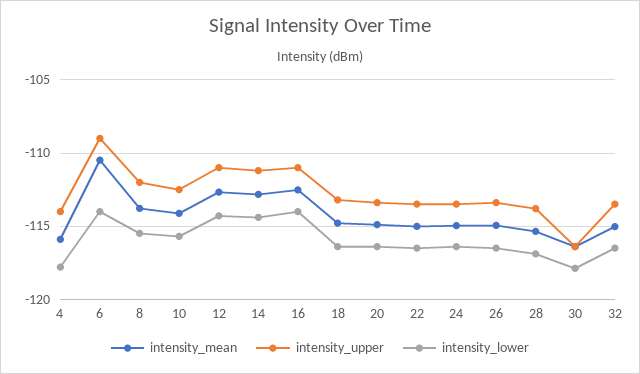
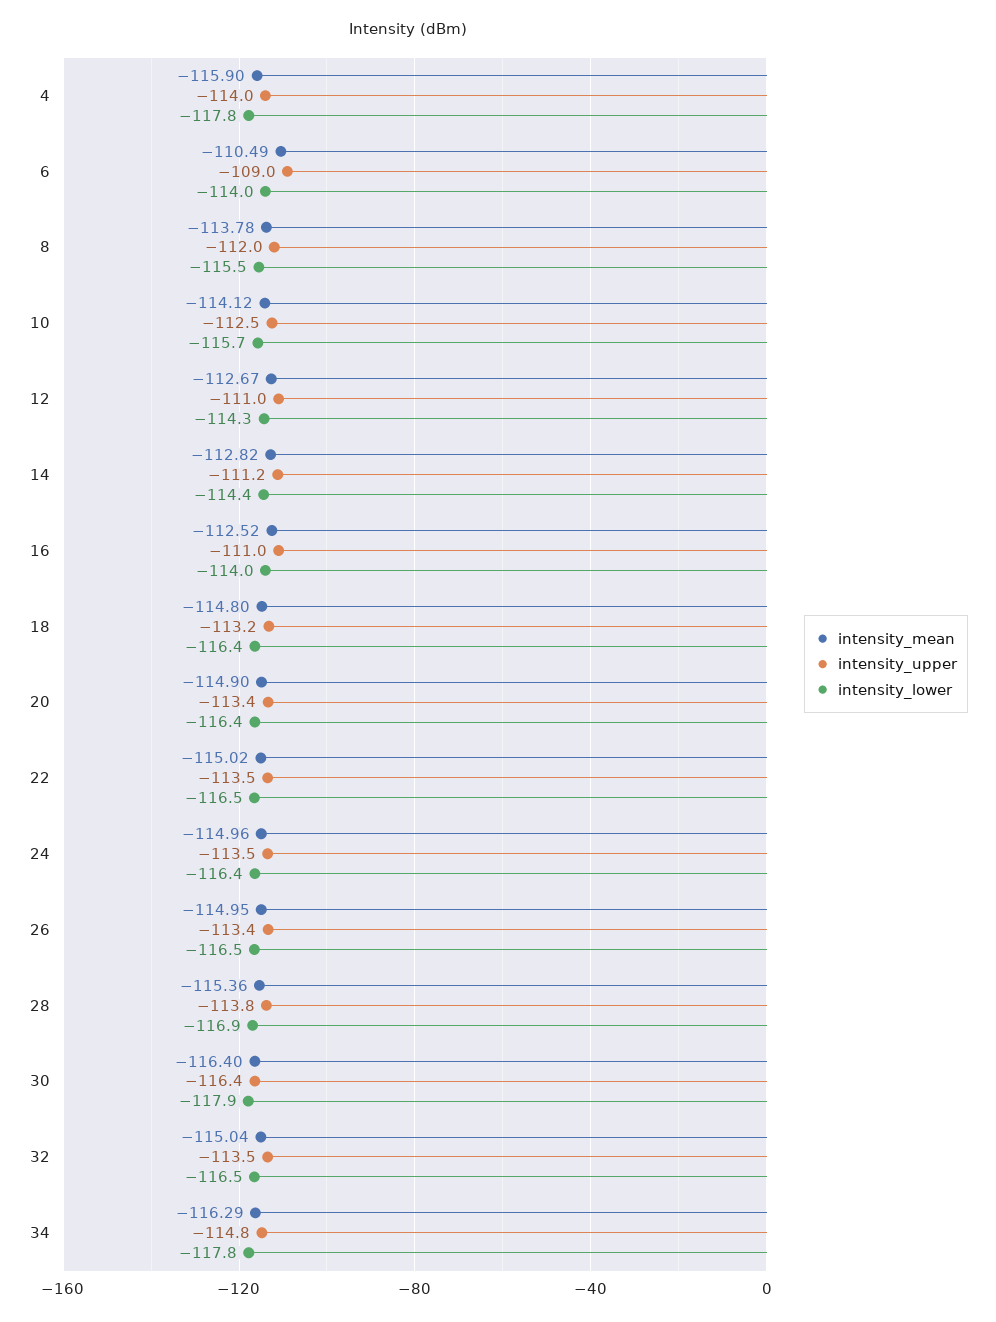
intensity_mean, 34: none -> -116.29
intensity_upper, 34: none -> -114.8
intensity_lower, 34: none -> -117.8

